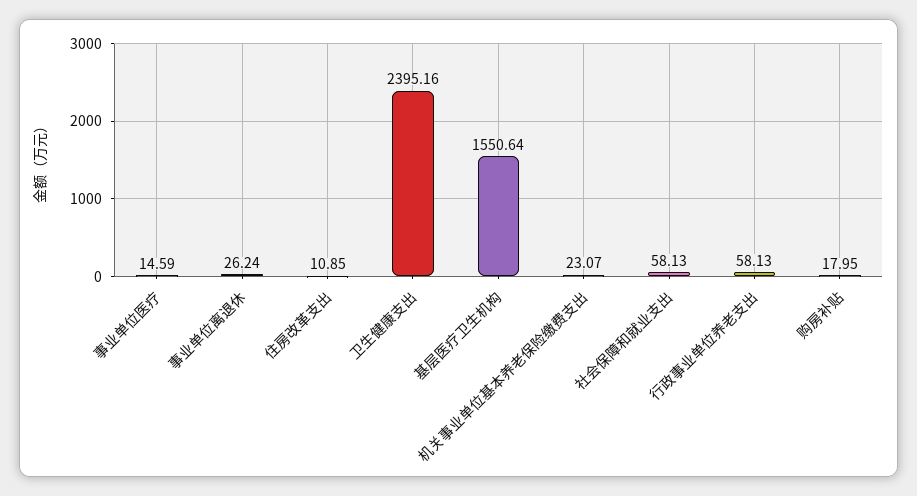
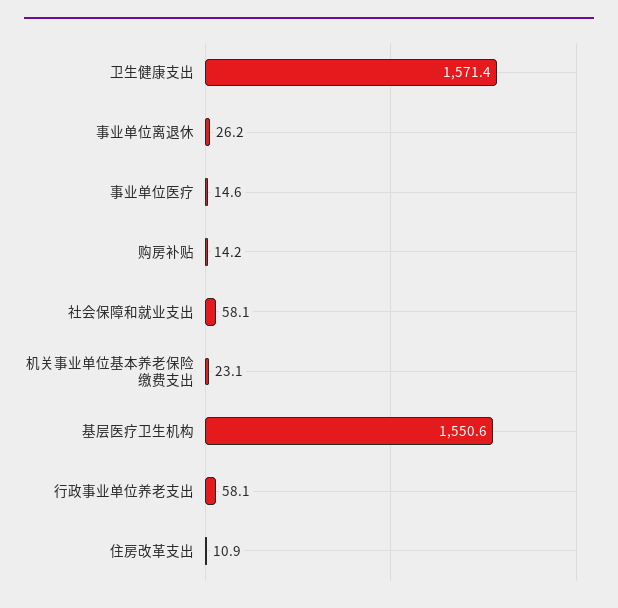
卫生健康支出: 2395.16 -> 1571.4
购房补贴: 17.95 -> 14.2

